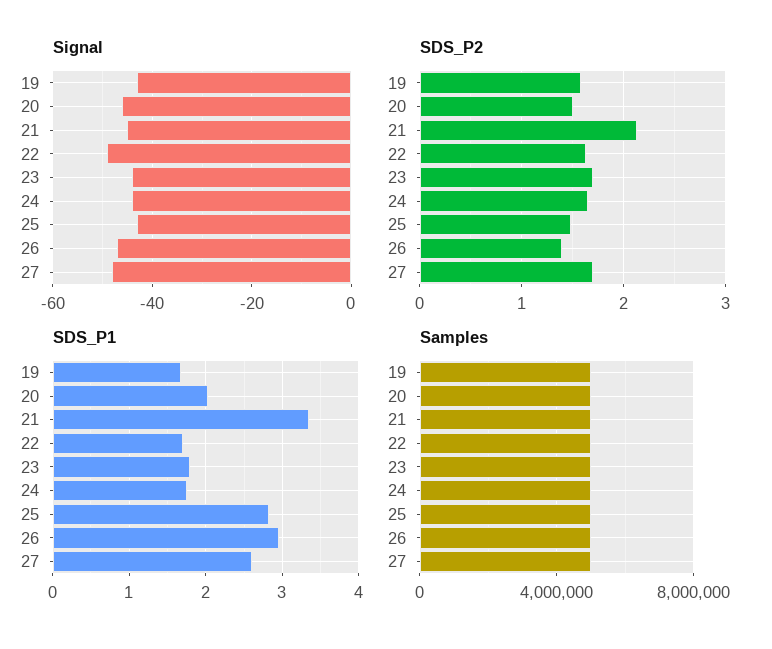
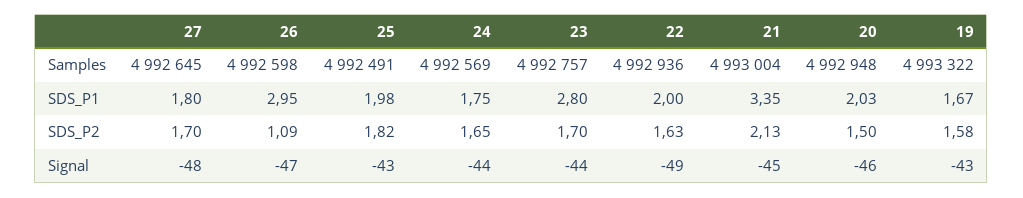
SDS_P2, 25: 1.5 -> 1.82
SDS_P2, 26: 1.4 -> 1.09
SDS_P1, 22: 1.7 -> 2
SDS_P1, 23: 1.8 -> 2.8
SDS_P1, 25: 2.8 -> 1.98
SDS_P1, 27: 2.6 -> 1.8

